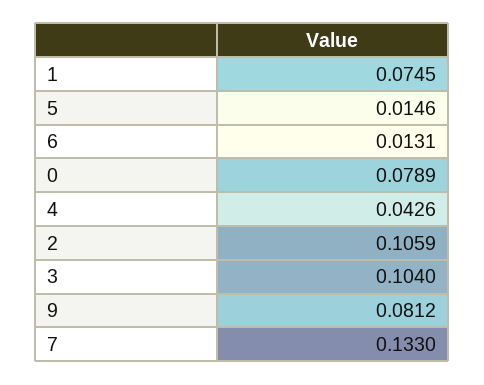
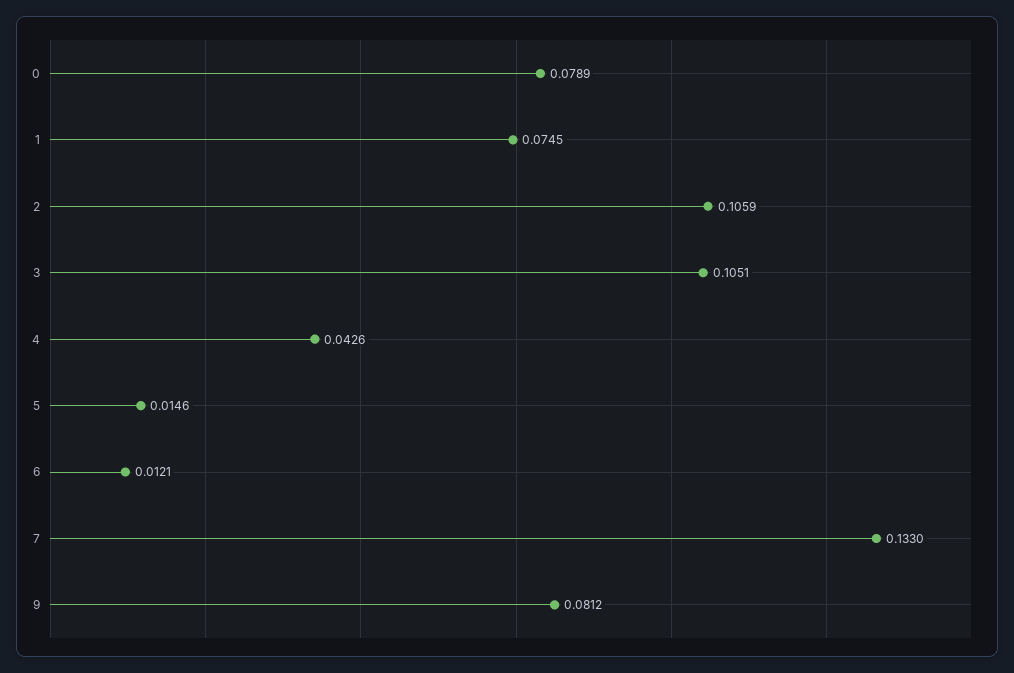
6: 0.0131 -> 0.0121
3: 0.104 -> 0.1051

